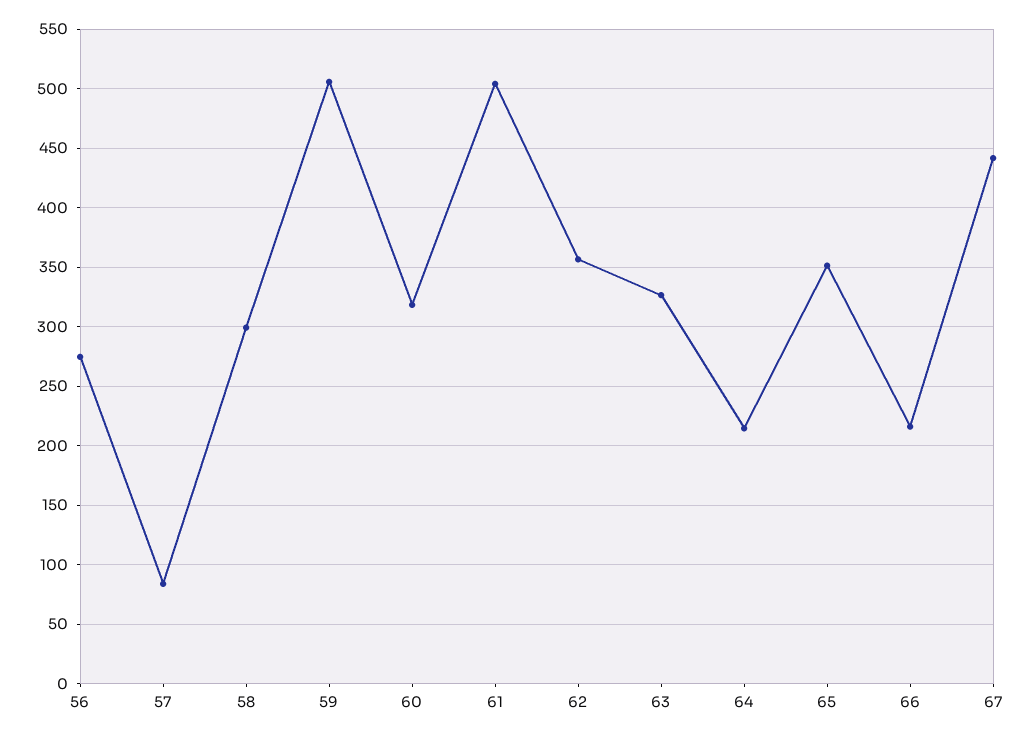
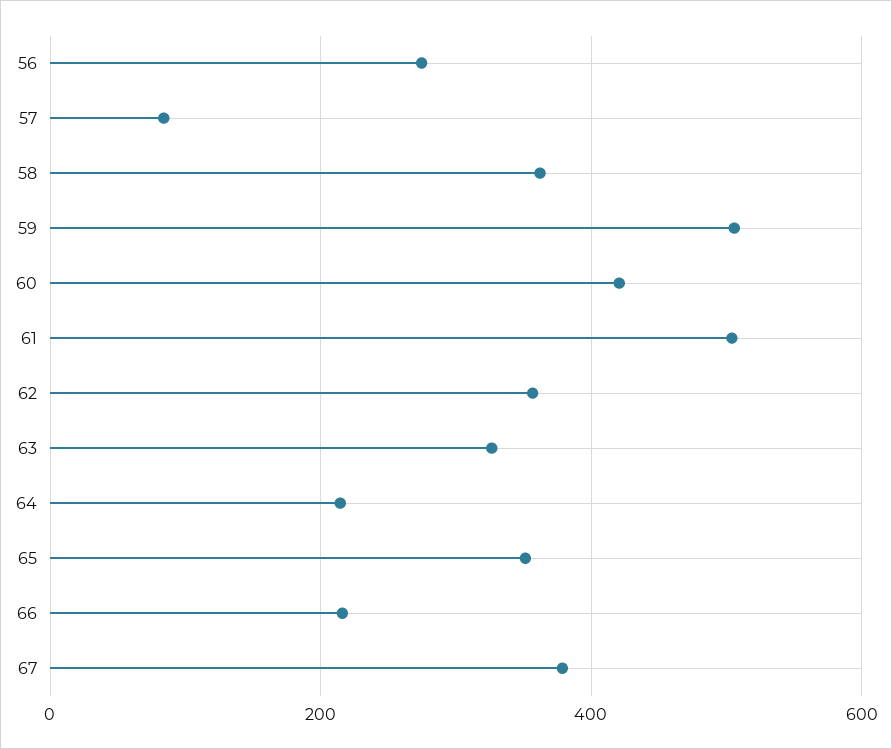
58: 300 -> 360
60: 320 -> 420
67: 440 -> 380

